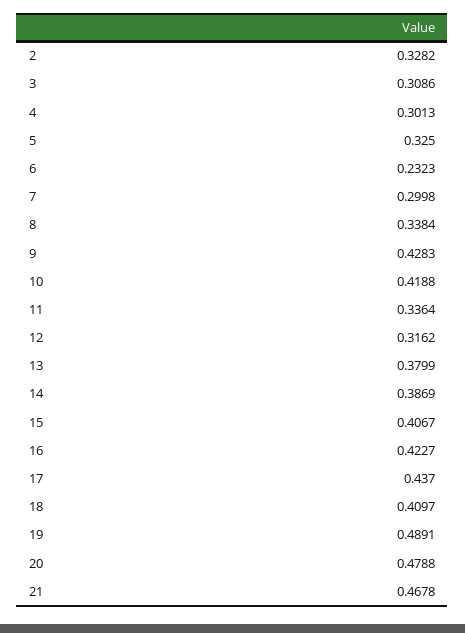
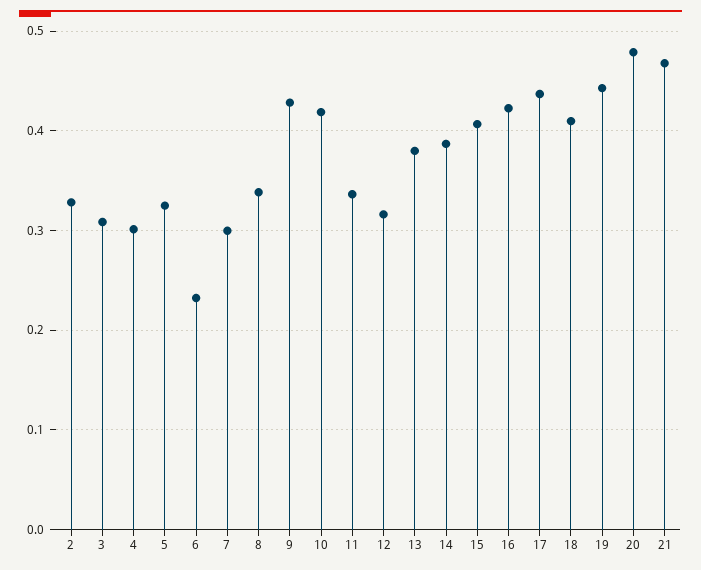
19: 0.4891 -> 0.44

